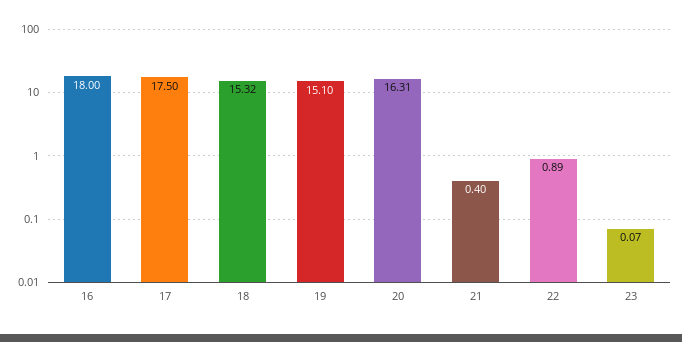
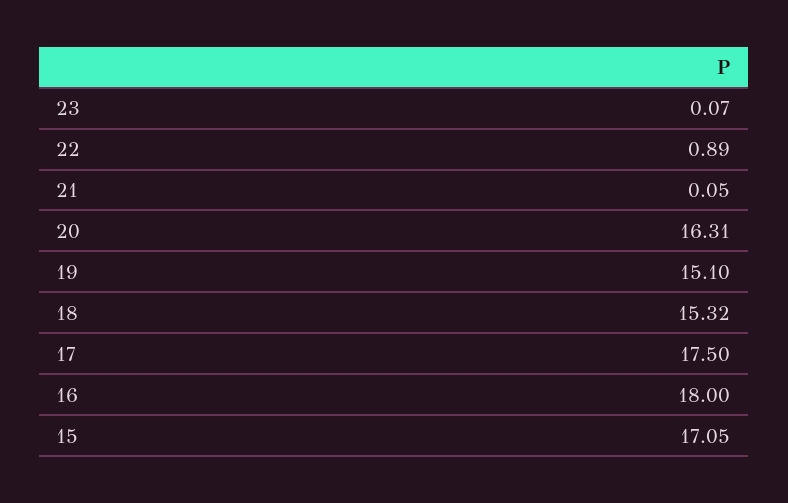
21: 0.4 -> 0.05
15: none -> 17.05

